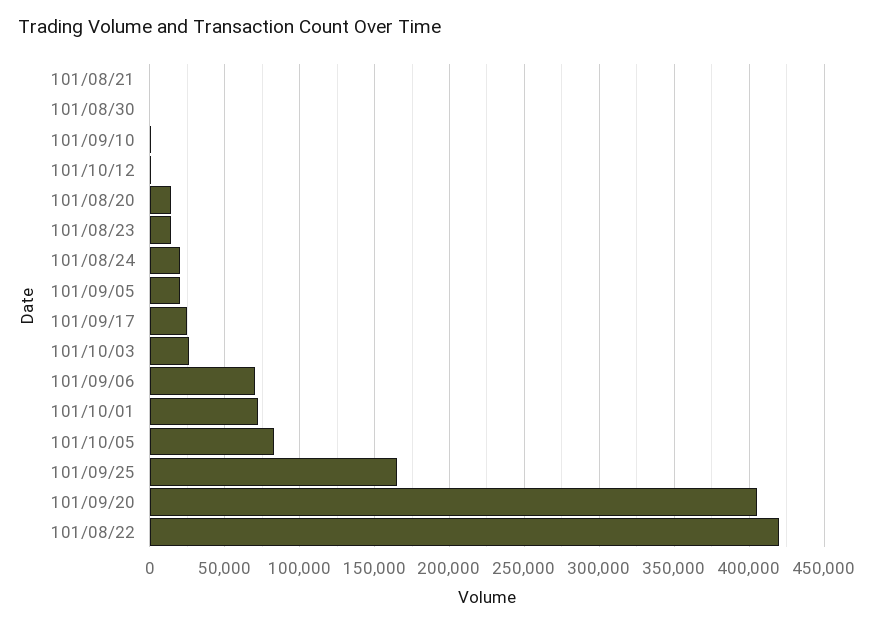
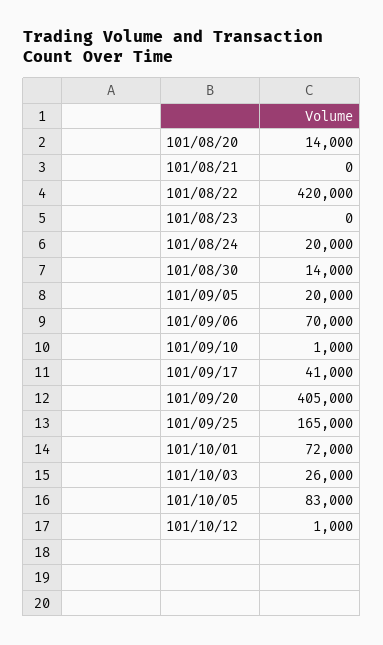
101/08/30: 0 -> 14000
101/08/23: 15000 -> 0
101/09/17: 25000 -> 41000

